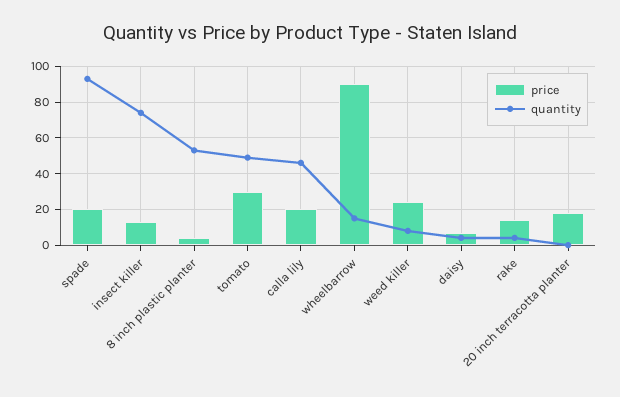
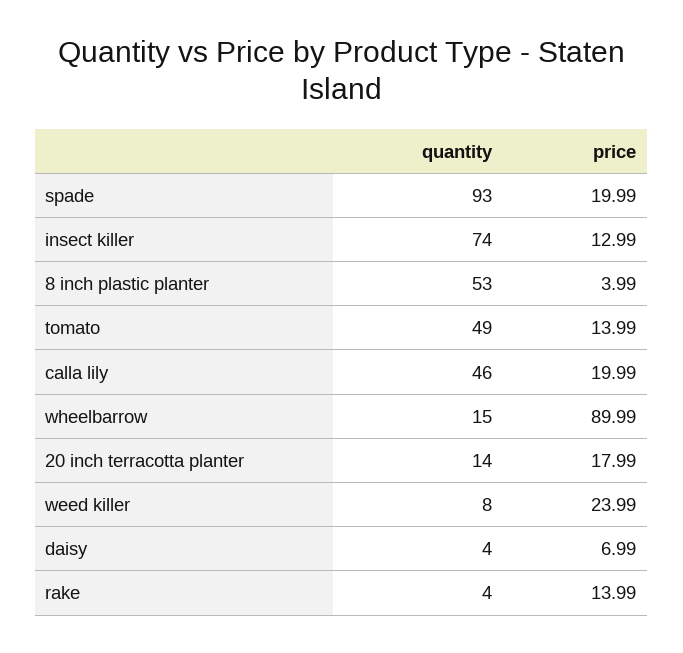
price, tomato: 30 -> 13.99
quantity, 20 inch terracotta planter: 0 -> 14

